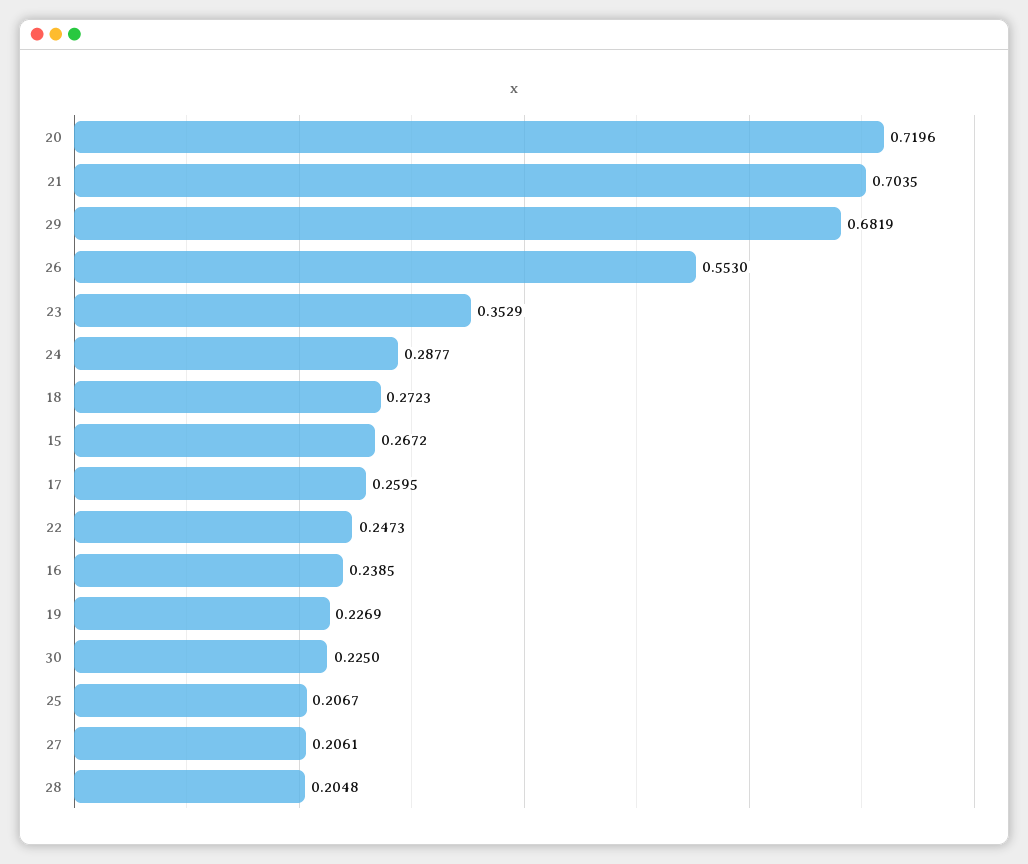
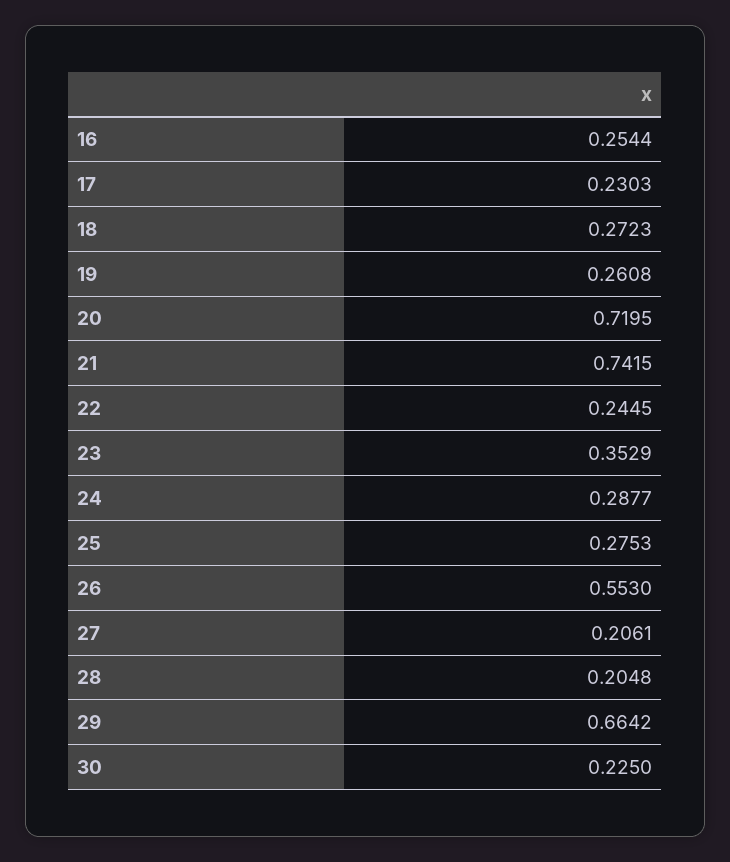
20: 0.7196 -> 0.7195
21: 0.7035 -> 0.7415
29: 0.6819 -> 0.6642
15: 0.2672 -> none
17: 0.2595 -> 0.2303
22: 0.2473 -> 0.2445
16: 0.2385 -> 0.2544
19: 0.2269 -> 0.2608
25: 0.2067 -> 0.2753

